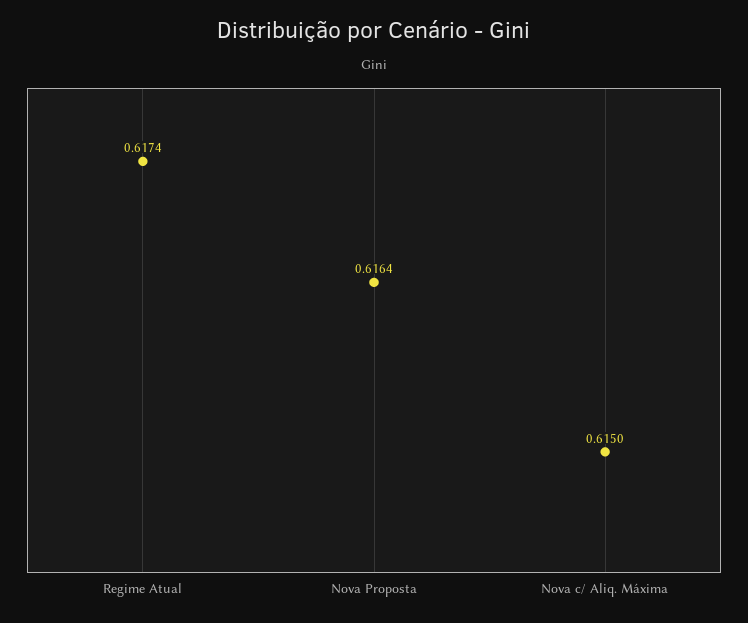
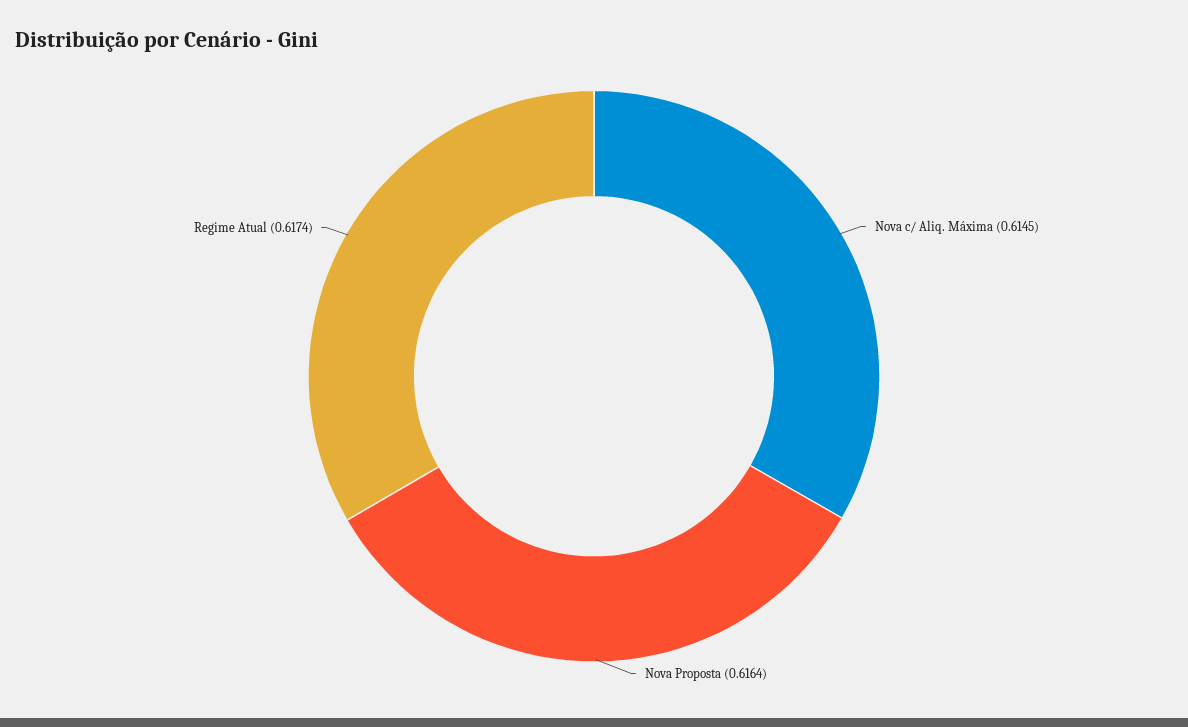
Nova c/ Aliq. Máxima: 0.615 -> 0.6145

